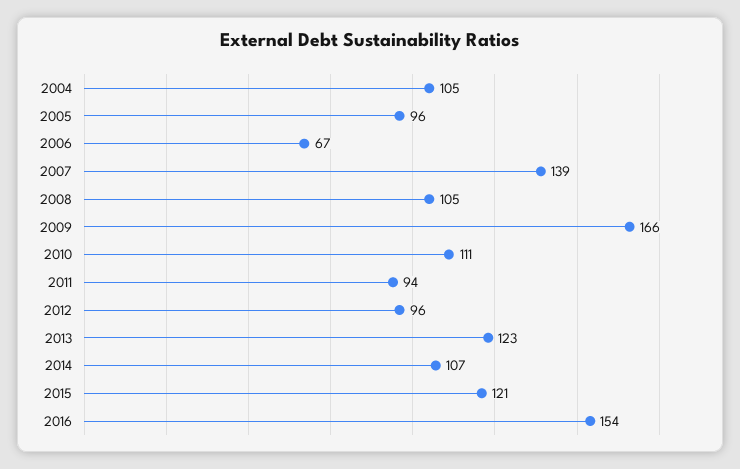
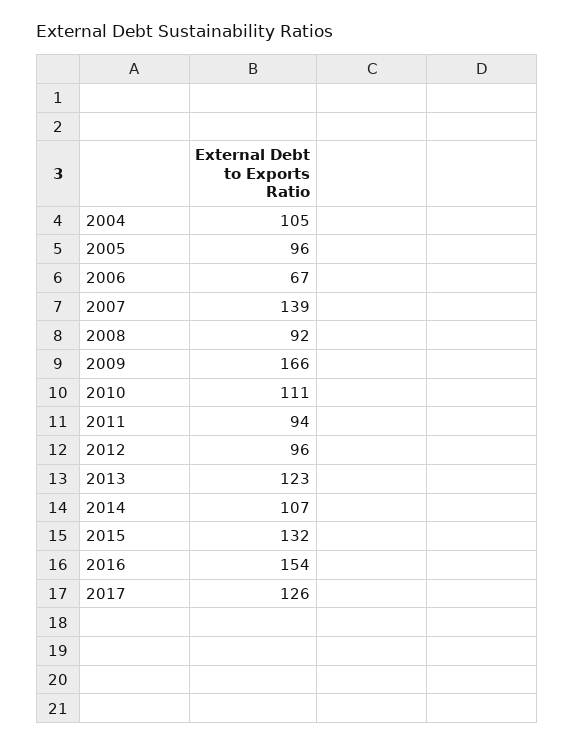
2008: 105 -> 92
2015: 121 -> 132
2017: none -> 126

